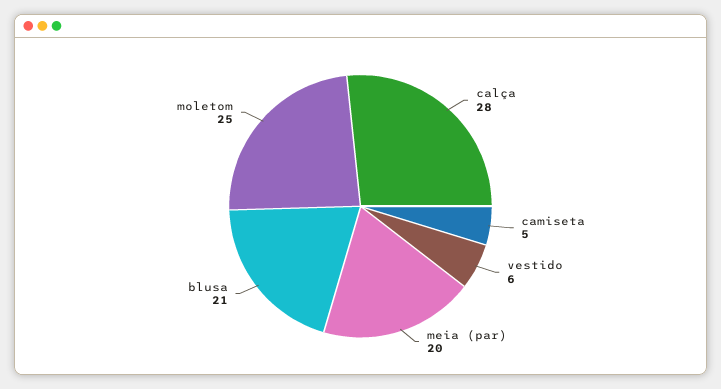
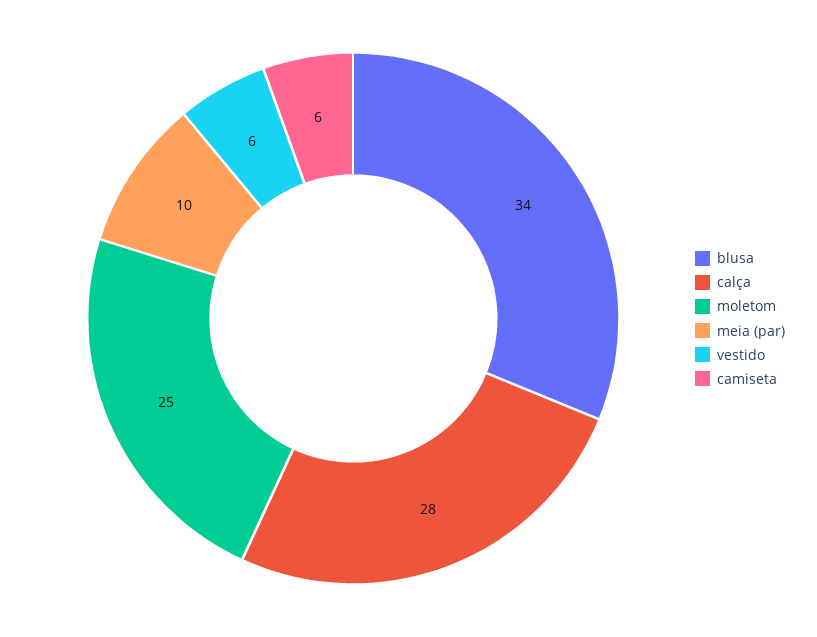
camiseta: 5 -> 6
meia (par): 20 -> 10
blusa: 21 -> 34

